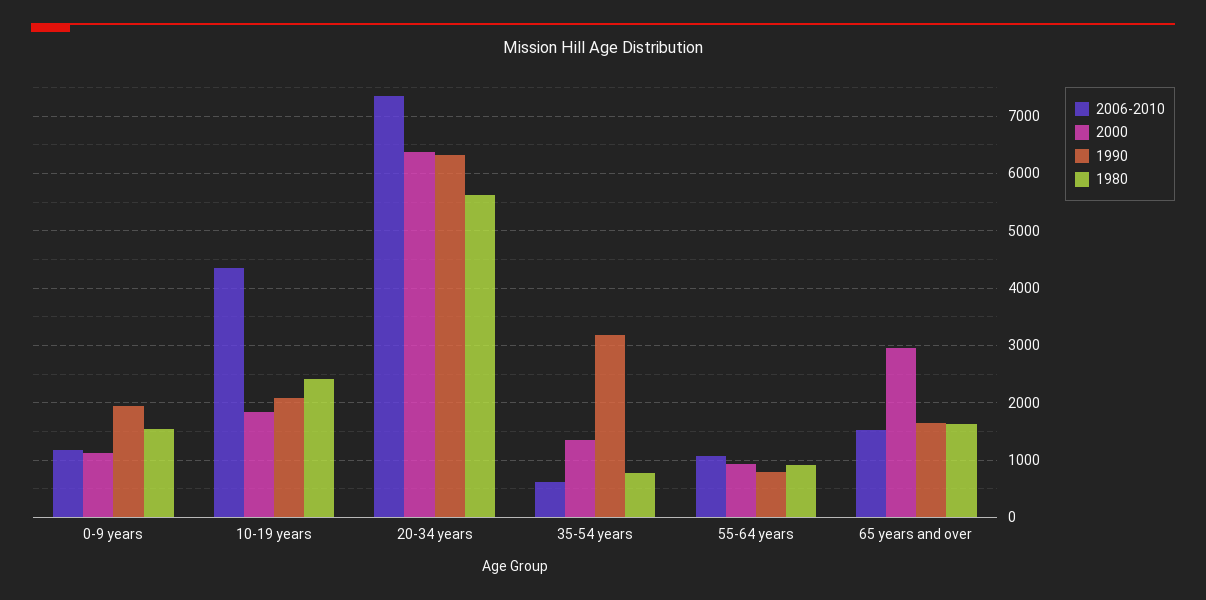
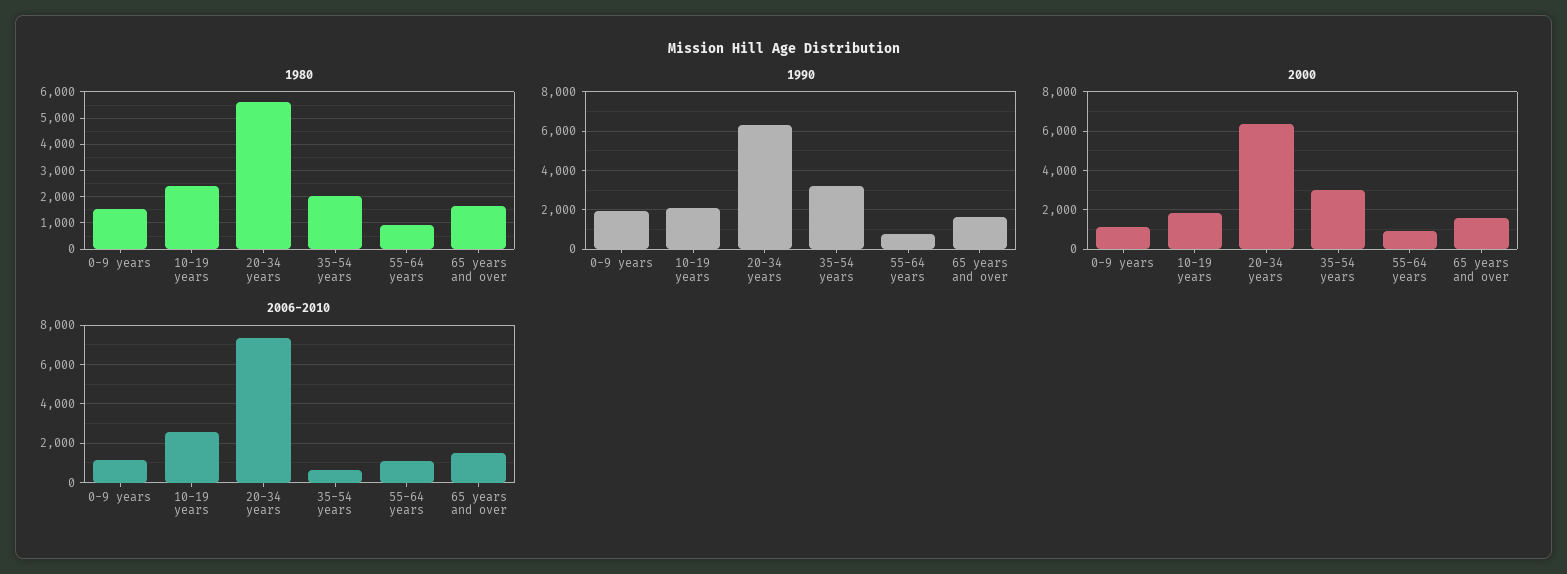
2006-2010, 10-19 years: 4400 -> 2500
2000, 35-54 years: 1400 -> 3000
1980, 35-54 years: 800 -> 2000
2000, 65 years and over: 3000 -> 1500

